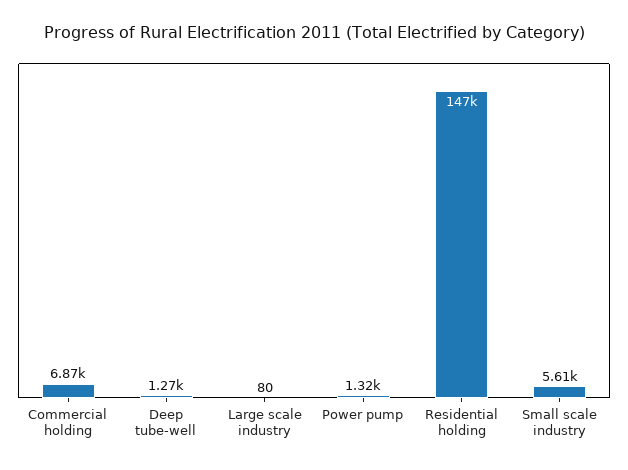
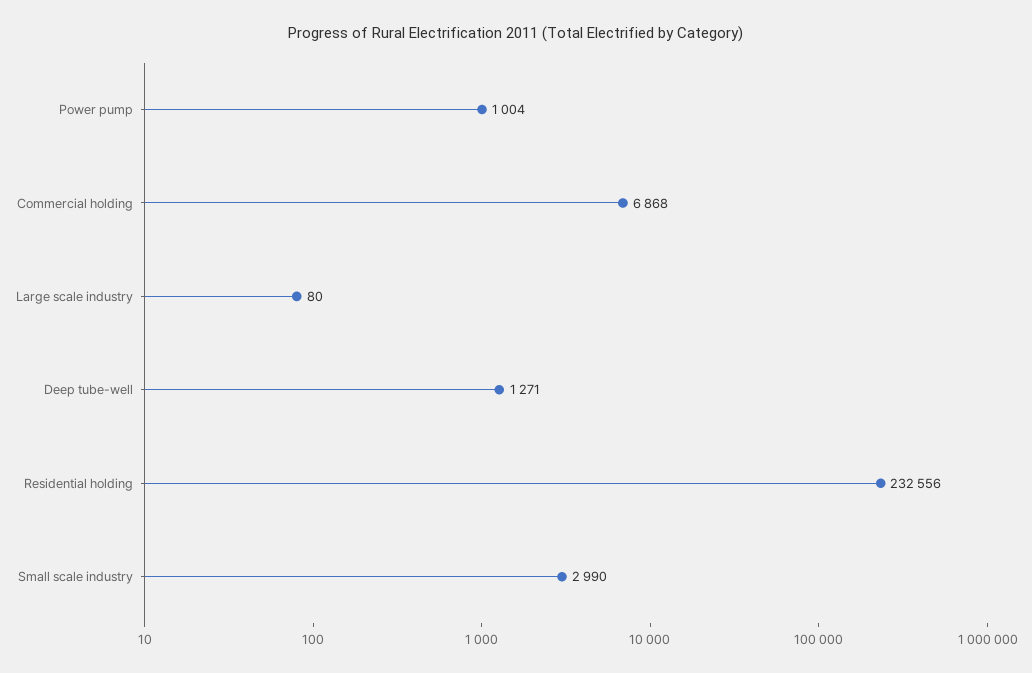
Power pump: 1320 -> 1004
Residential holding: 147000 -> 232556
Small scale industry: 5610 -> 2990

